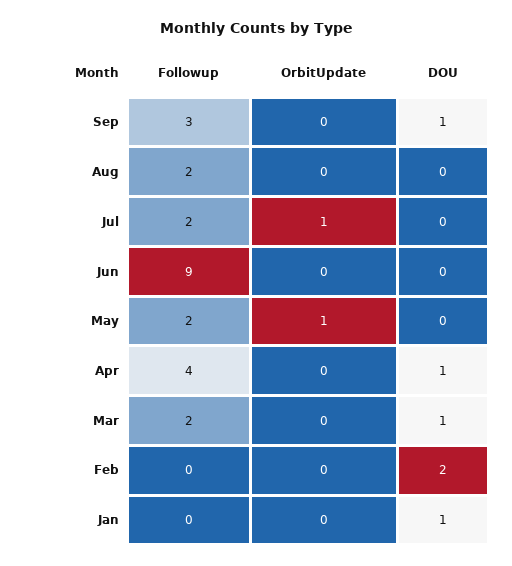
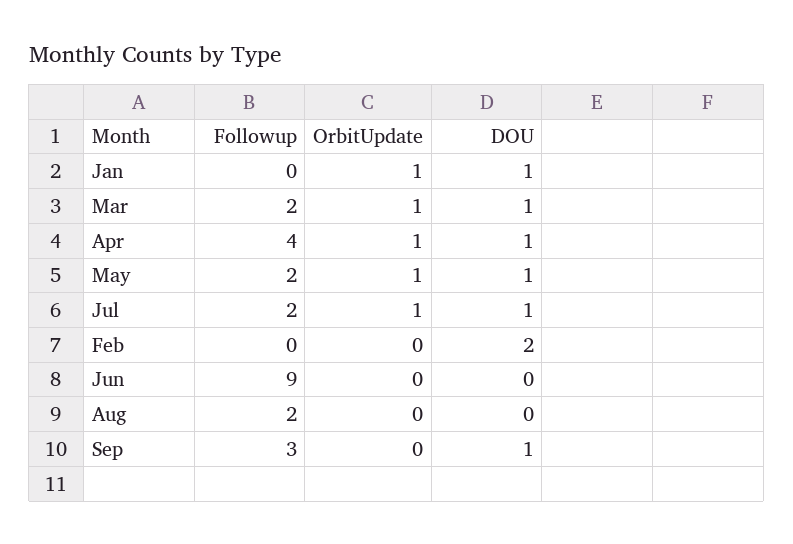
DOU, Jul: 0 -> 1
DOU, May: 0 -> 1
OrbitUpdate, Apr: 0 -> 1
OrbitUpdate, Mar: 0 -> 1
OrbitUpdate, Jan: 0 -> 1

